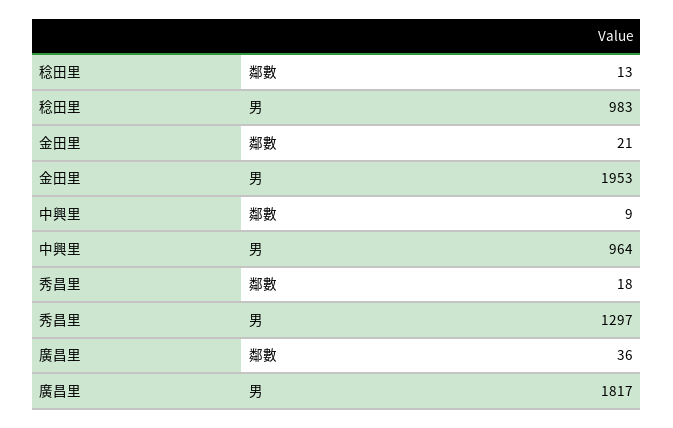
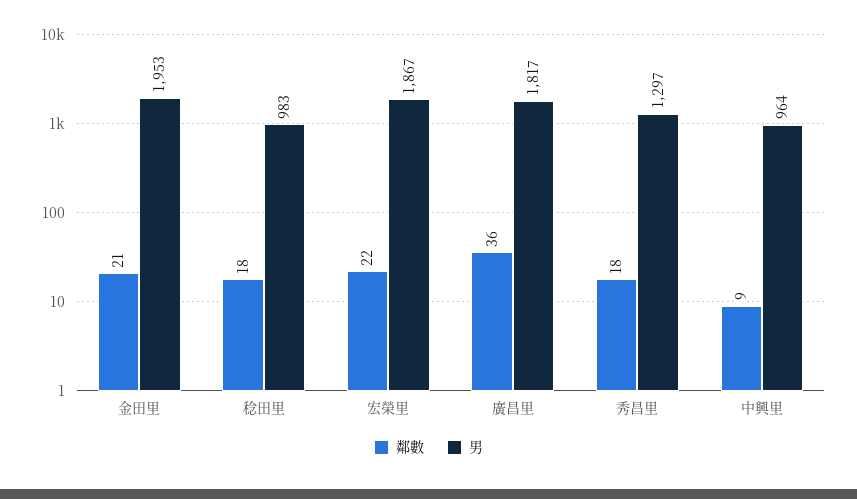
鄰數, 稔田里: 13 -> 18
鄰數, 宏榮里: none -> 22
男, 宏榮里: none -> 1867

